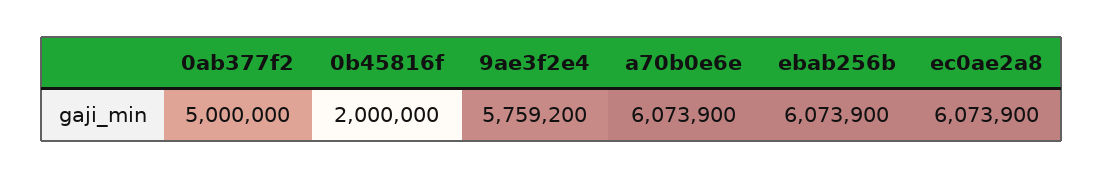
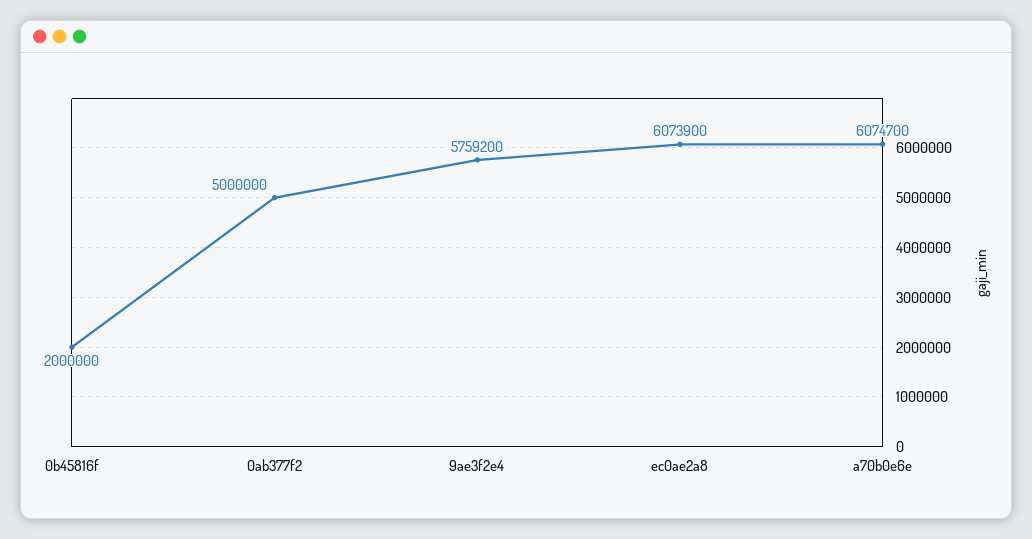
a70b0e6e: 6073900 -> 6074700
ebab256b: 6073900 -> none

